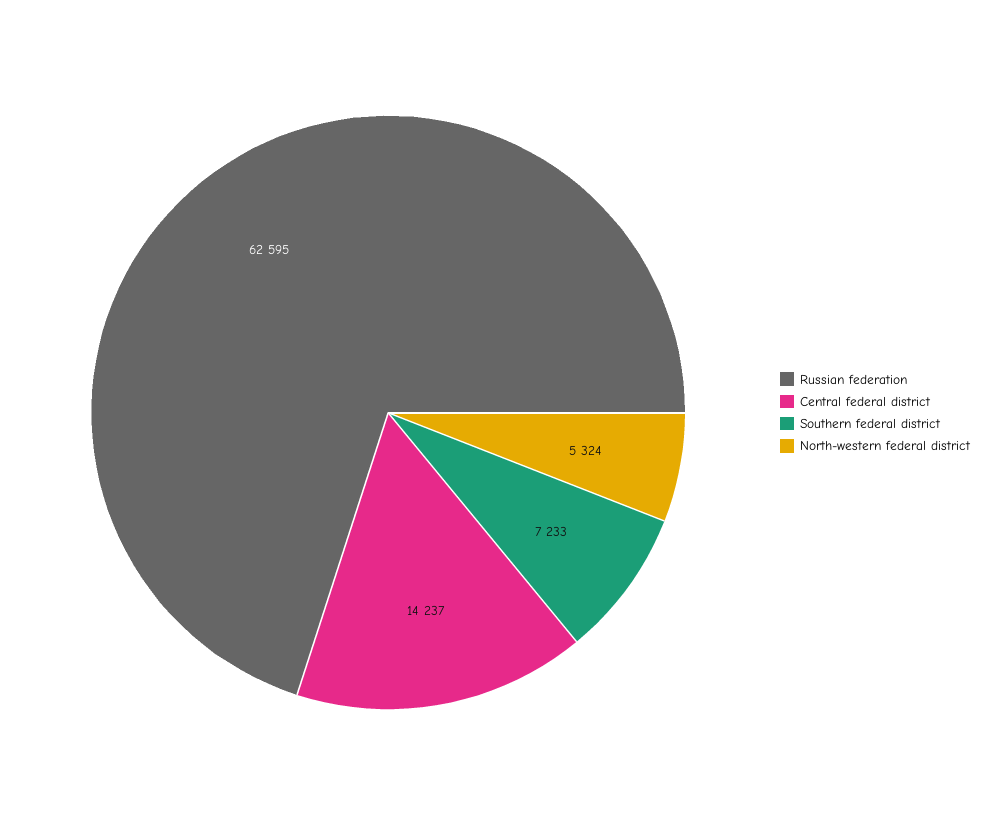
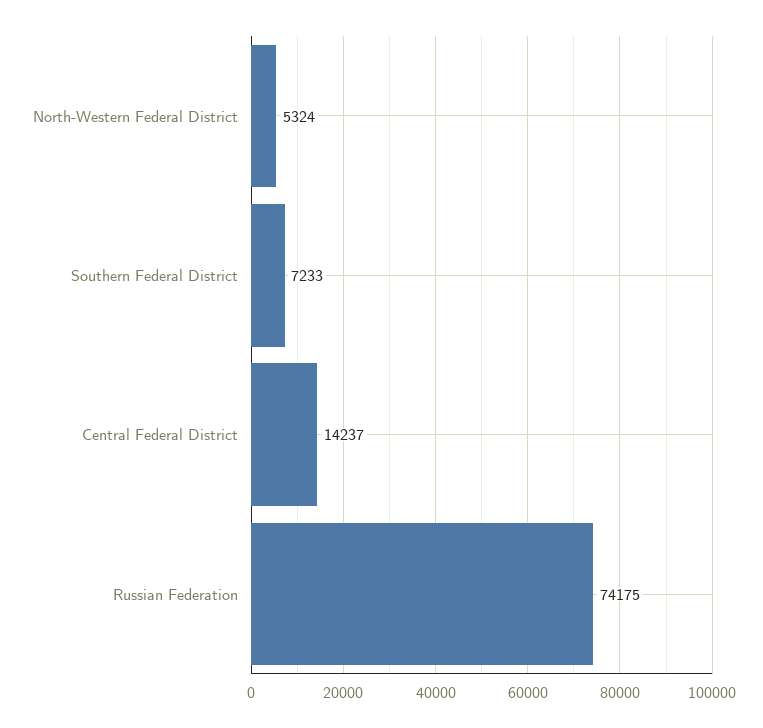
Russian federation: 62595 -> 74175

